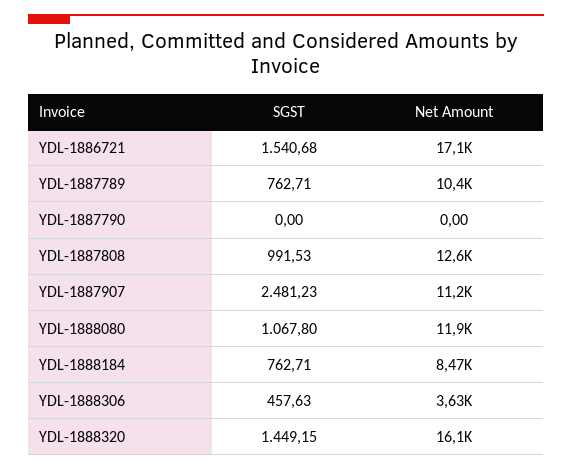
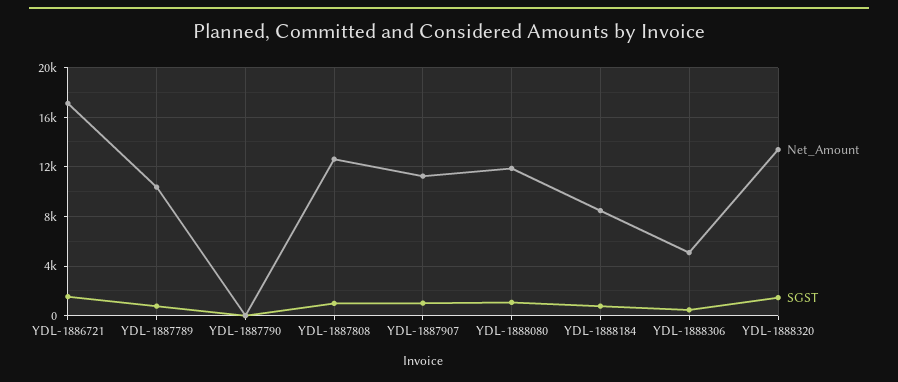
SGST, YDL-1887907: 2481.23 -> 1000
Net Amount, YDL-1888306: 3630 -> 5000
Net Amount, YDL-1888320: 16100 -> 13500

